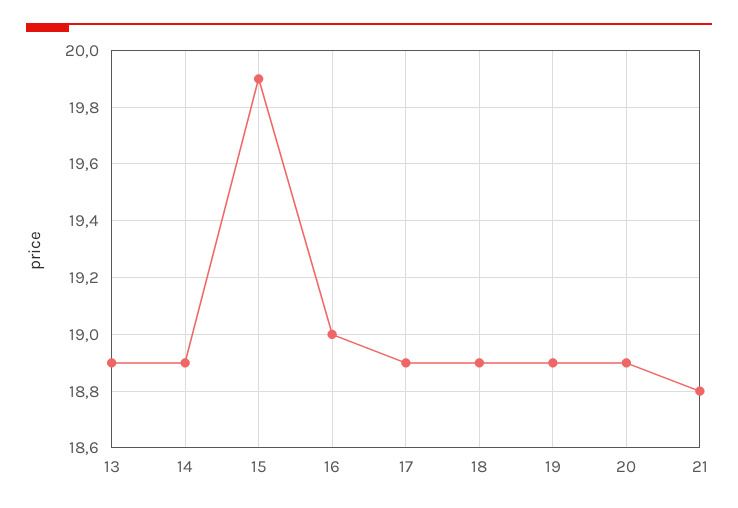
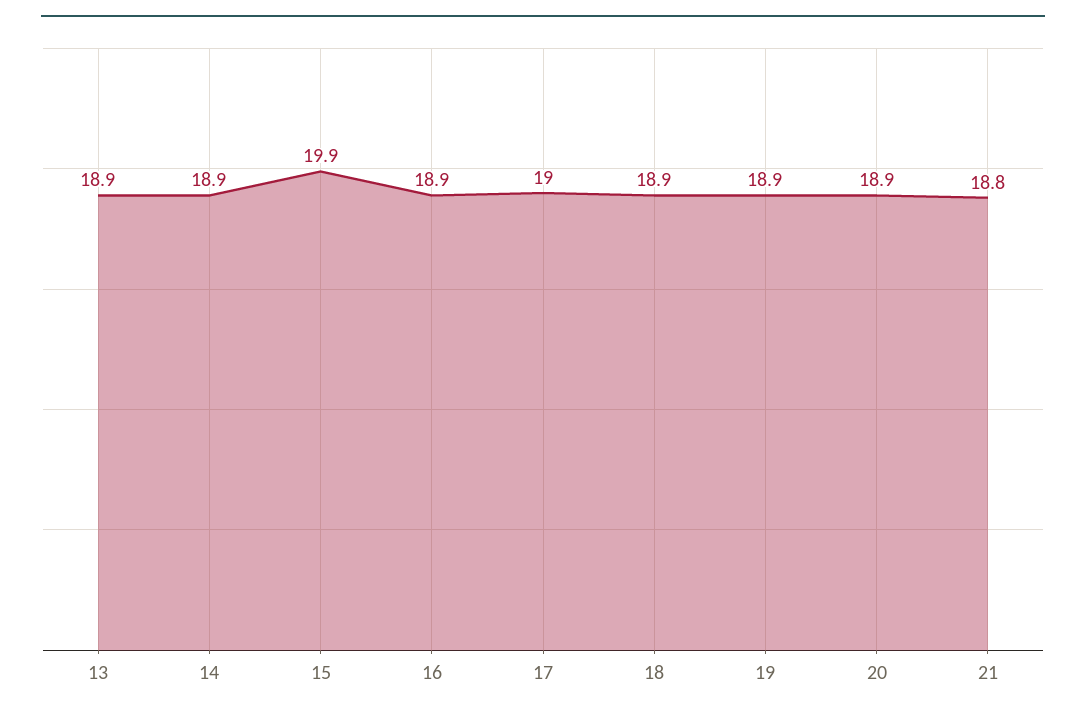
16: 19 -> 18.9
17: 18.9 -> 19

